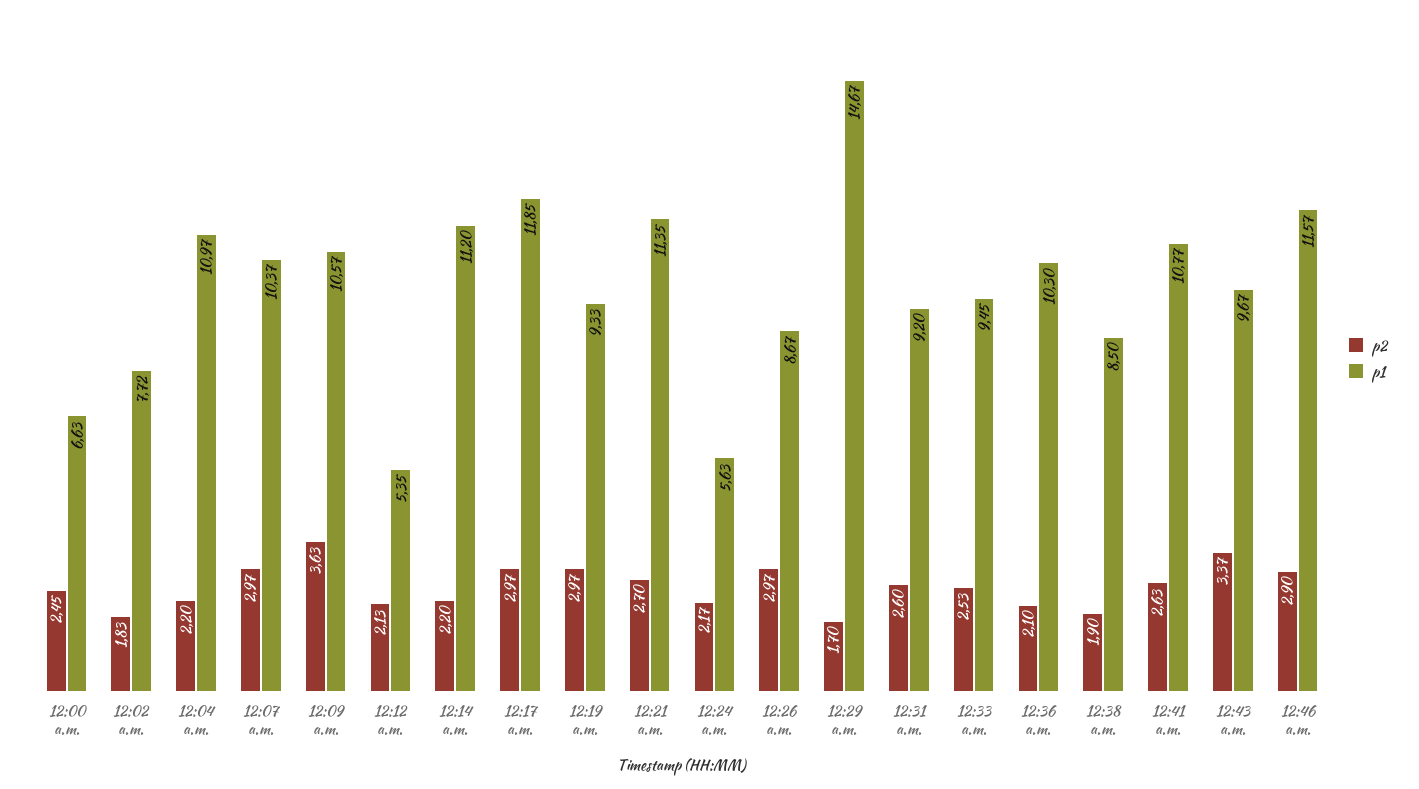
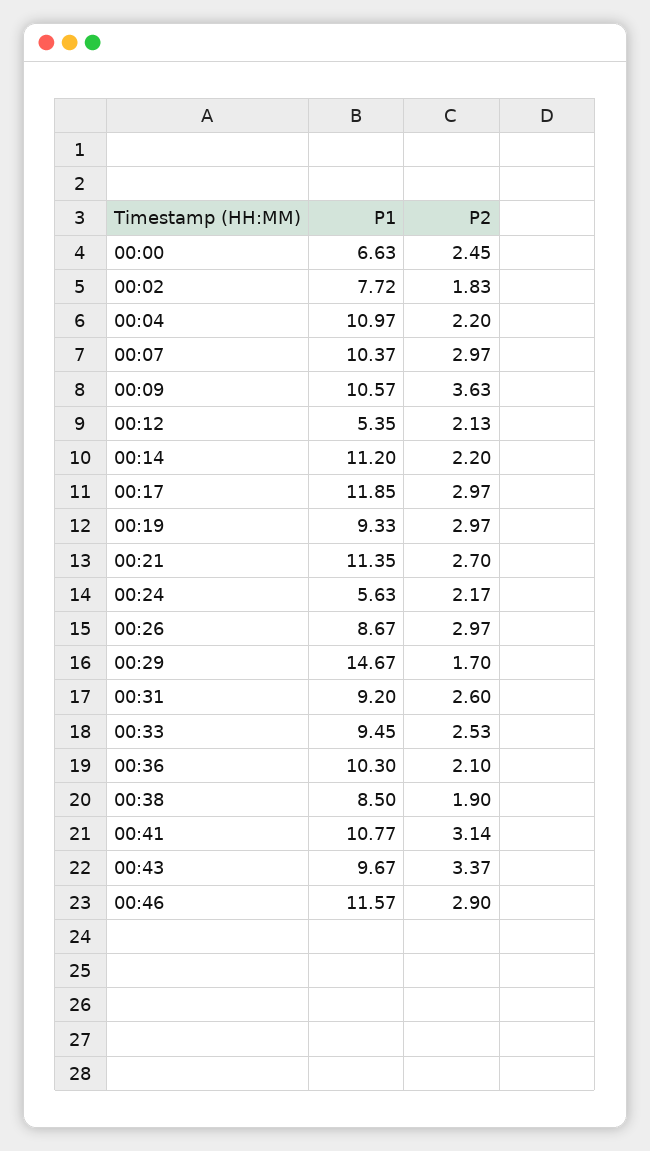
p2, 12:41 a.m.: 2.63 -> 3.14

